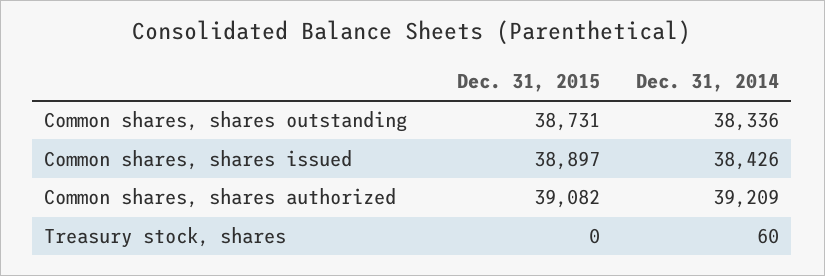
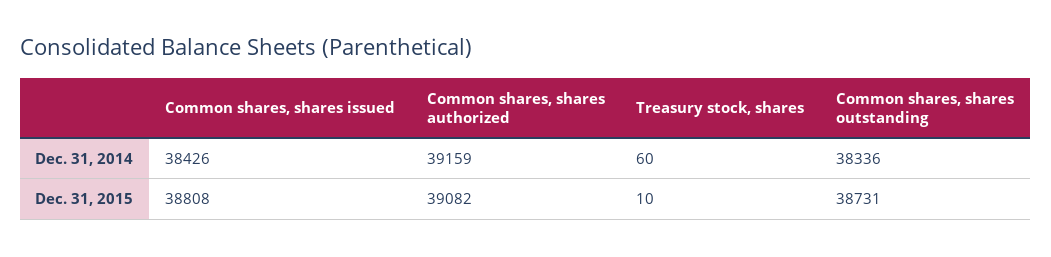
Dec. 31, 2015, Common shares, shares issued: 38897 -> 38808
Dec. 31, 2014, Common shares, shares authorized: 39209 -> 39159
Dec. 31, 2015, Treasury stock, shares: 0 -> 10

